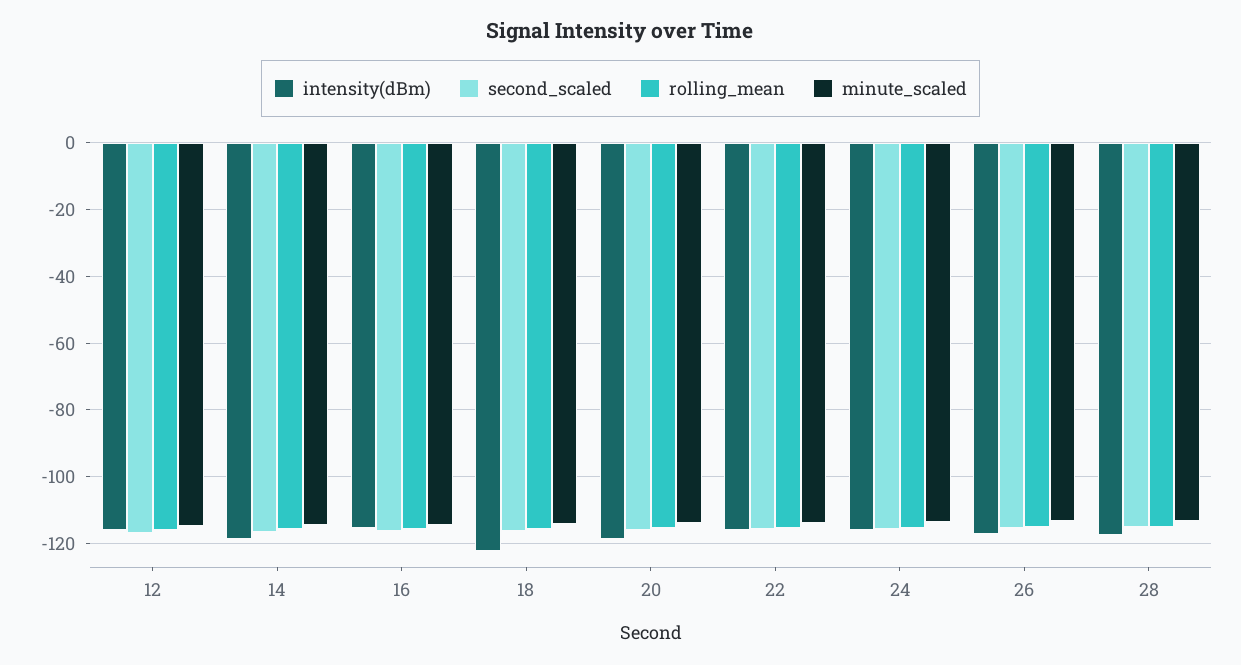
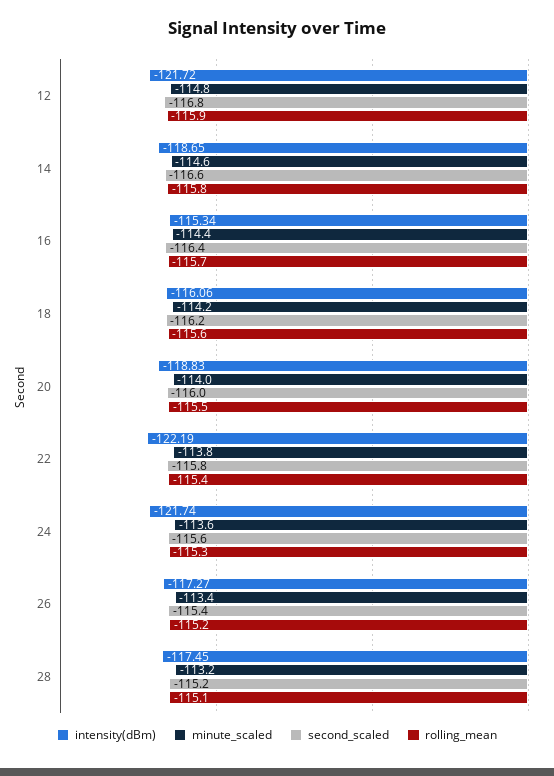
intensity(dBm), 12: -116 -> -121.72
intensity(dBm), 18: -122 -> -116.06
intensity(dBm), 22: -116 -> -122.19
intensity(dBm), 24: -116 -> -121.74

